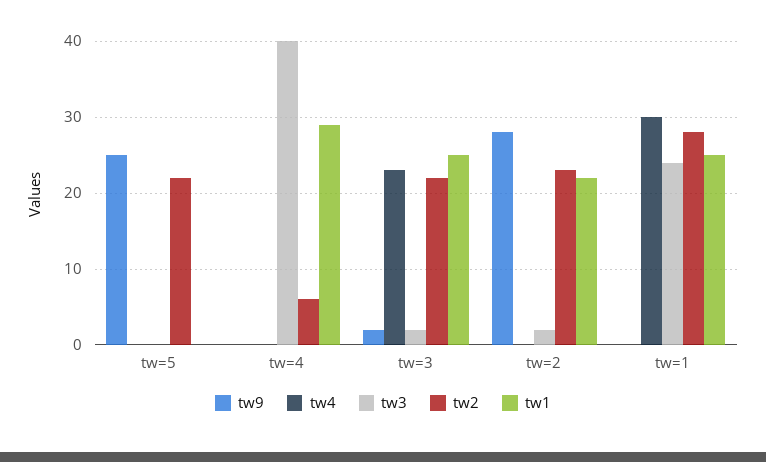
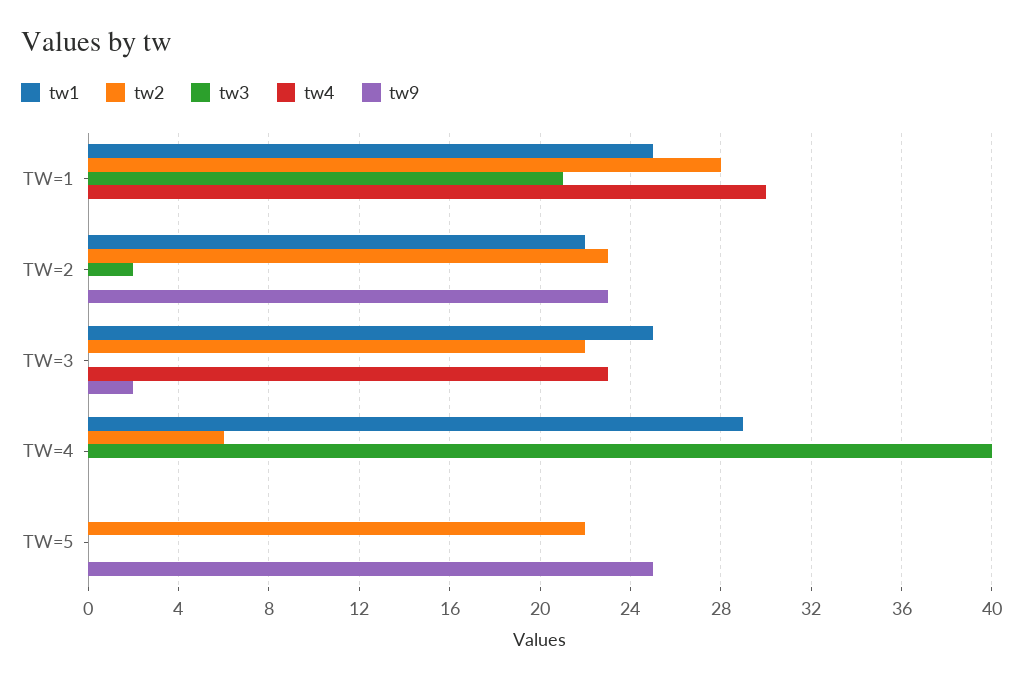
tw3, tw=3: 2 -> 0
tw9, tw=2: 28 -> 23
tw3, tw=1: 24 -> 21

